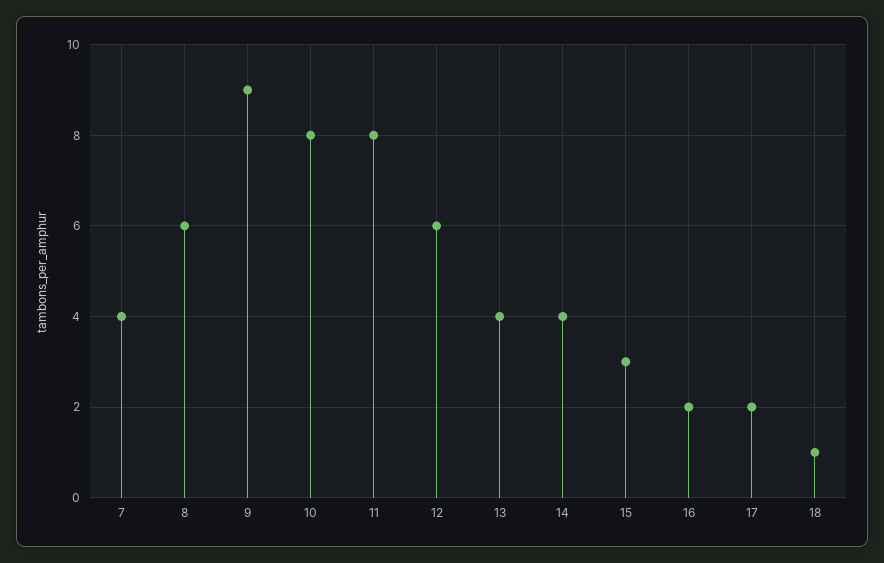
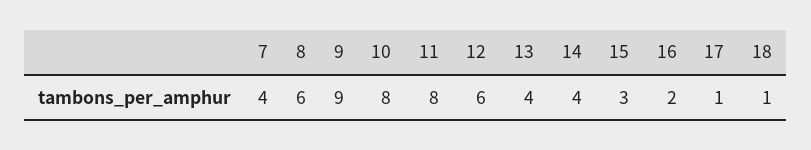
17: 2 -> 1

